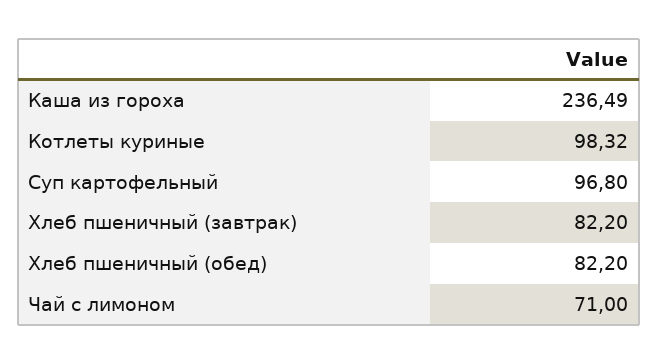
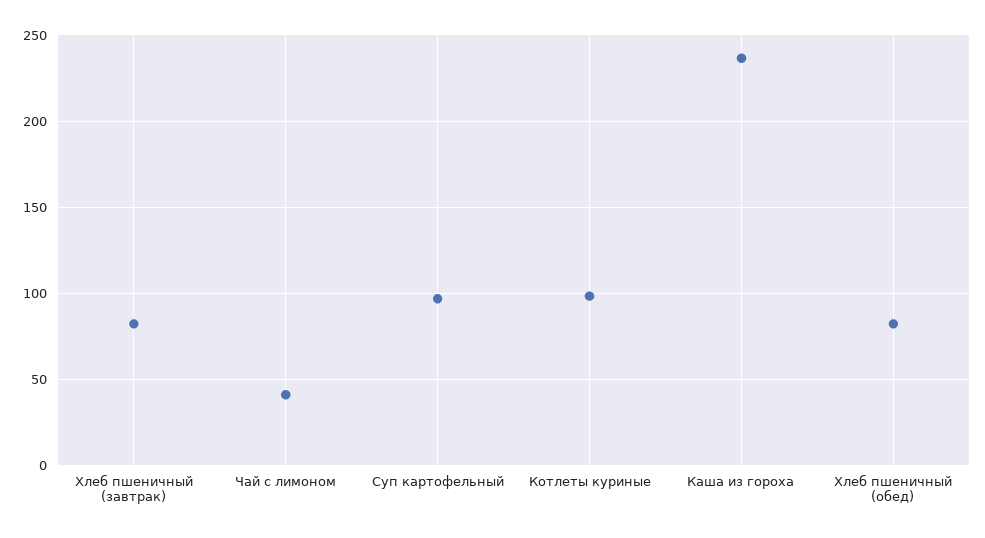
Чай с лимоном: 71 -> 40

